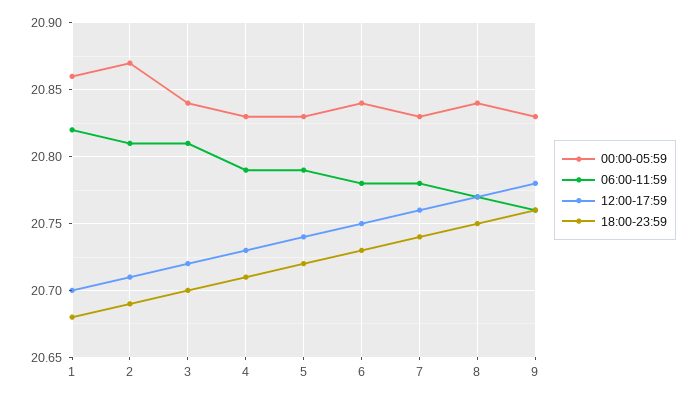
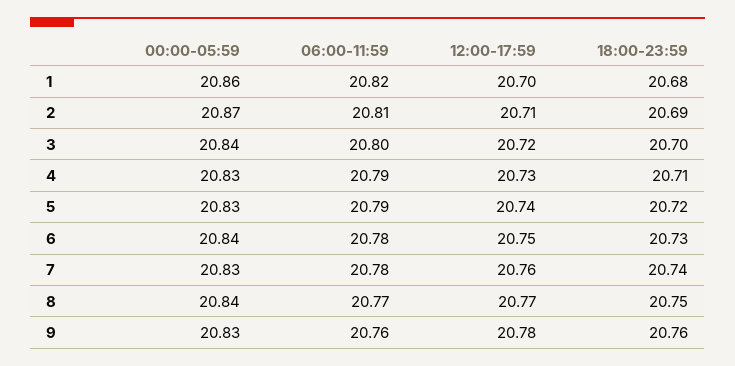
06:00-11:59, 3: 20.81 -> 20.8

